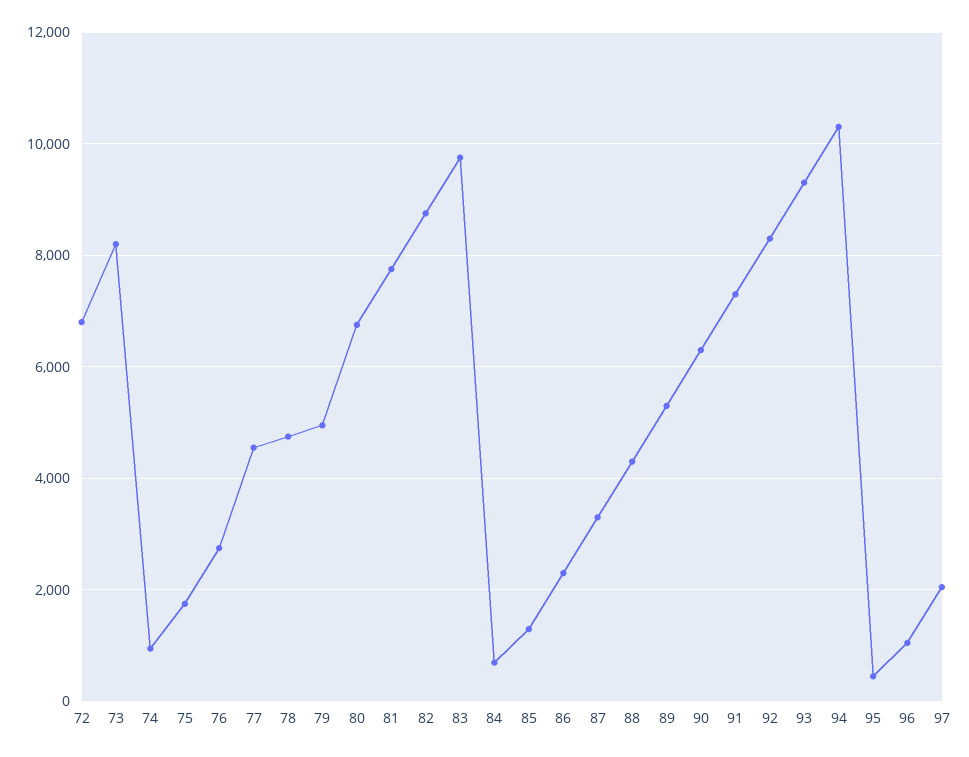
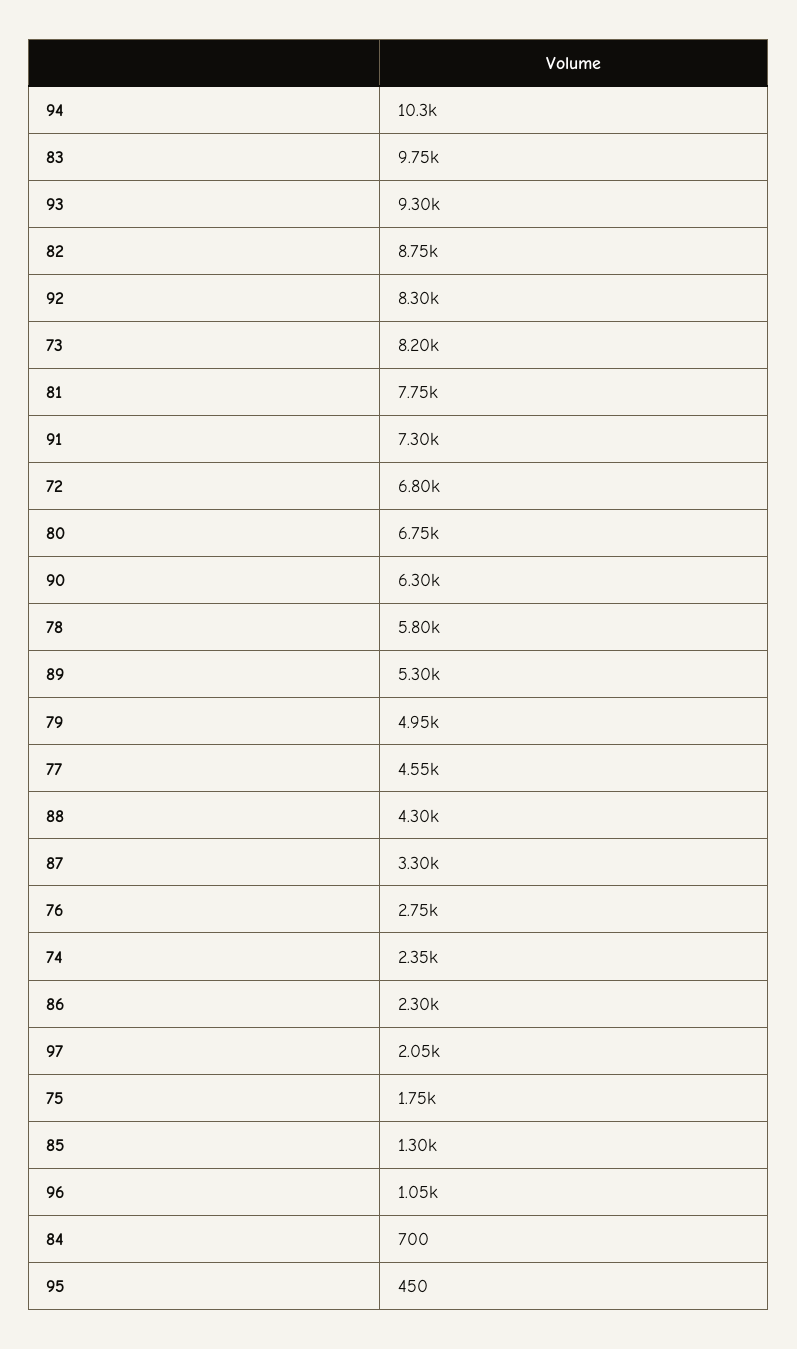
74: 1000 -> 2350
78: 4800 -> 5800

